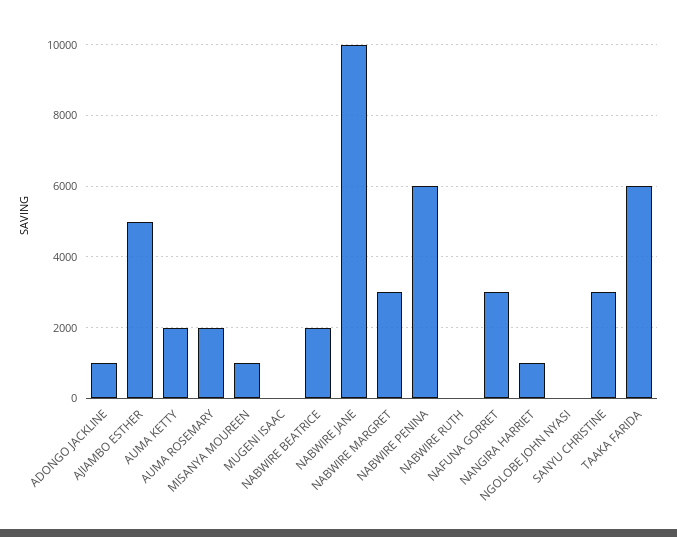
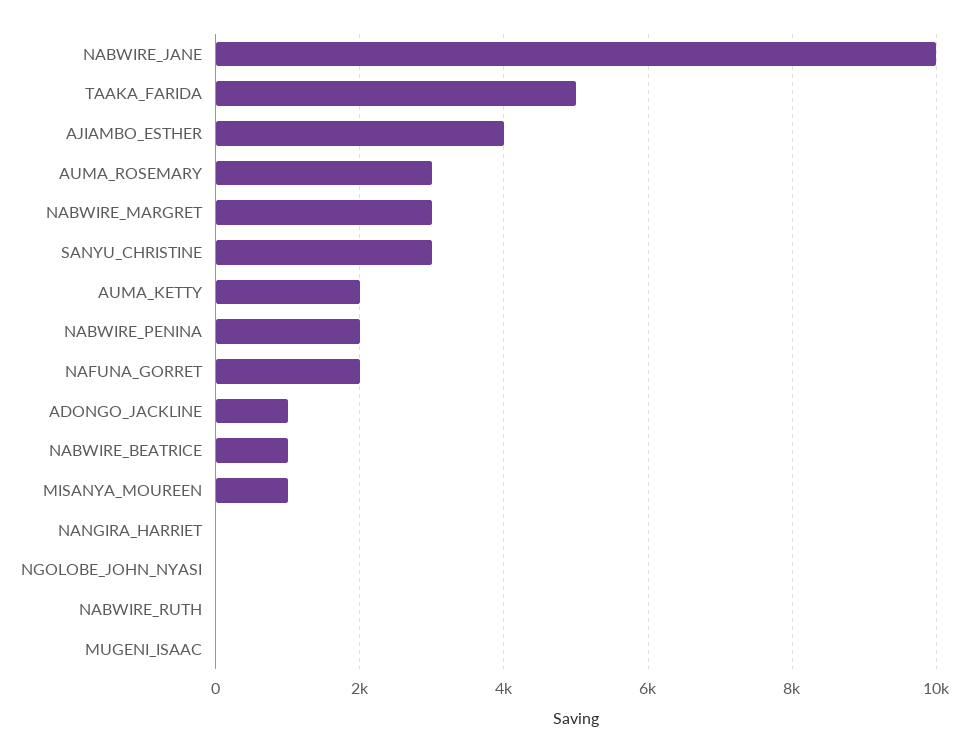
AJIAMBO ESTHER: 5000 -> 4000
AUMA ROSEMARY: 2000 -> 3000
NABWIRE BEATRICE: 2000 -> 1000
NABWIRE PENINA: 6000 -> 2000
NAFUNA GORRET: 3000 -> 2000
NANGIRA HARRIET: 1000 -> 0
TAAKA FARIDA: 6000 -> 5000

